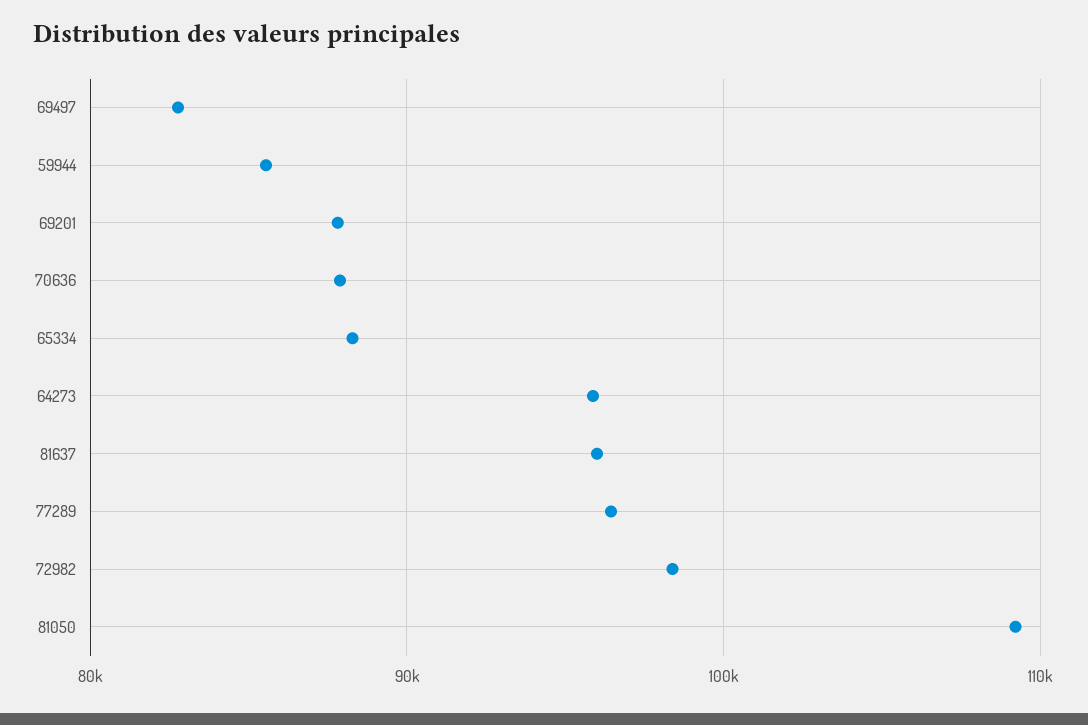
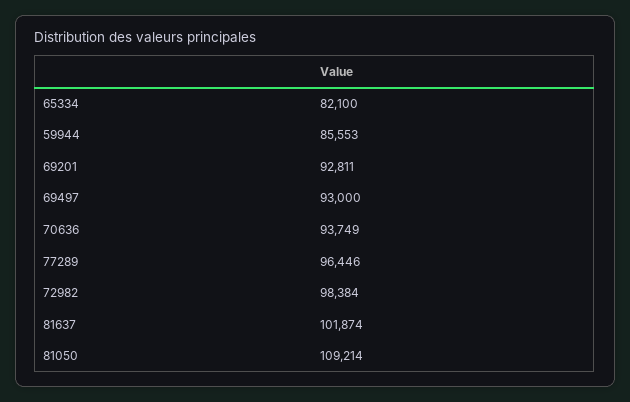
69497: 83000 -> 93000
69201: 88000 -> 92811
70636: 88000 -> 93749
65334: 88000 -> 82100
64273: 96000 -> none
81637: 96000 -> 101874

